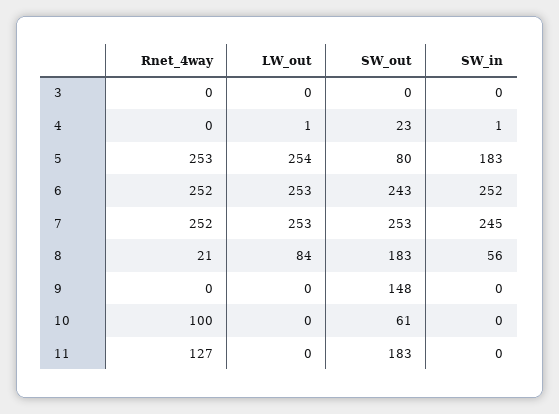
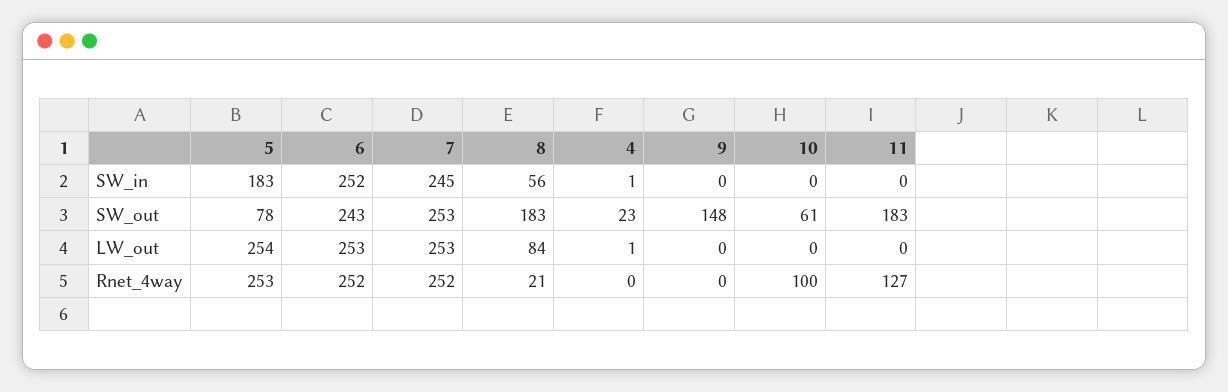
Rnet_4way, 3: 0 -> none
LW_out, 3: 0 -> none
SW_out, 3: 0 -> none
SW_in, 3: 0 -> none
SW_out, 5: 80 -> 78

